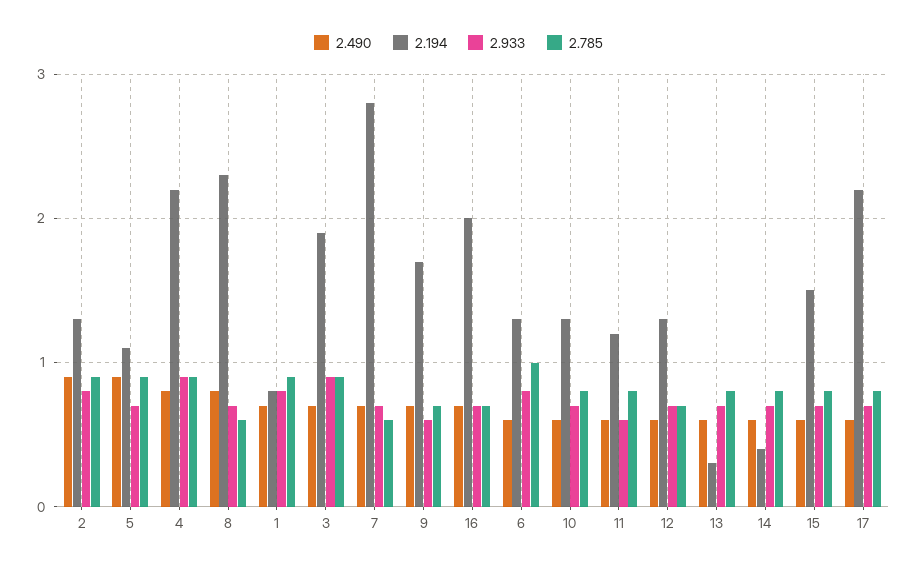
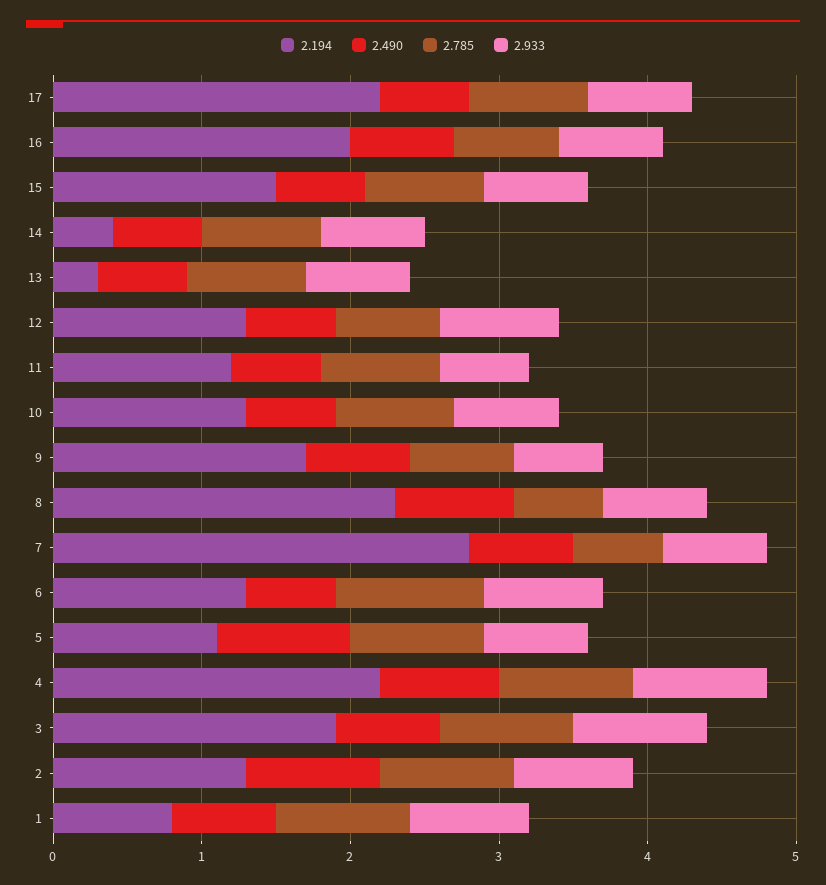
2.933, 12: 0.7 -> 0.8

